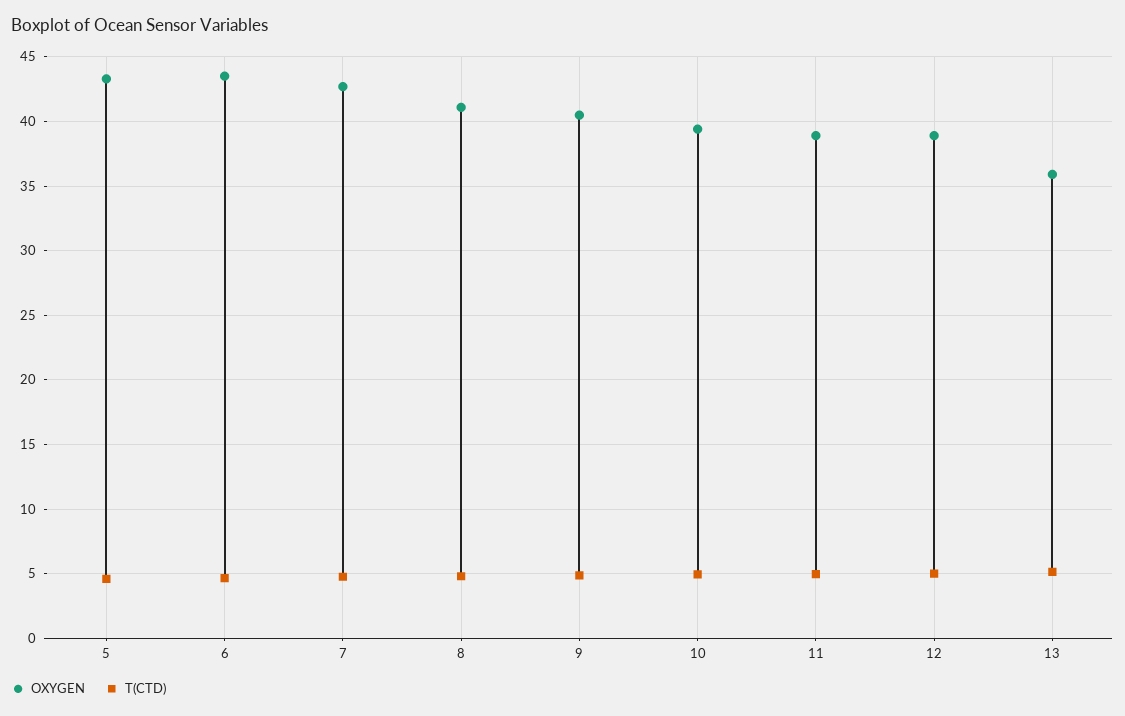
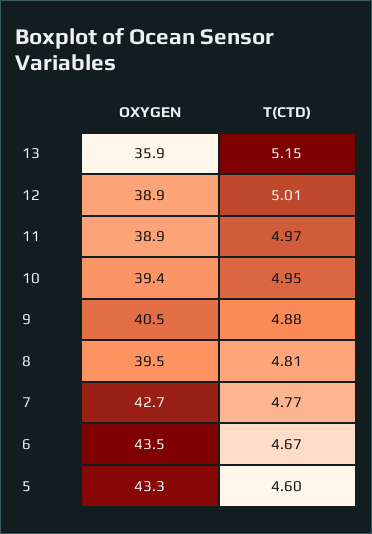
OXYGEN, 8: 41 -> 39.5

